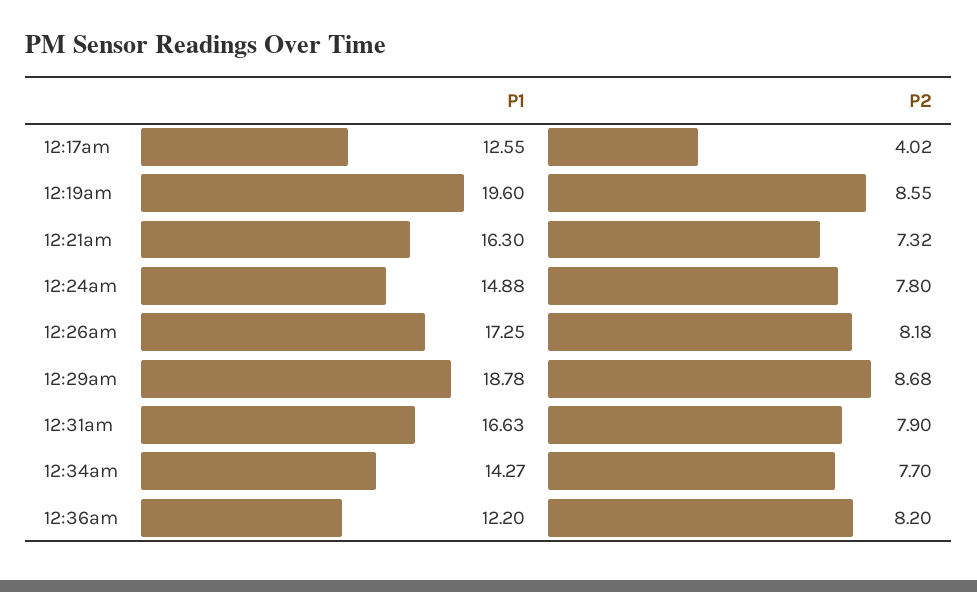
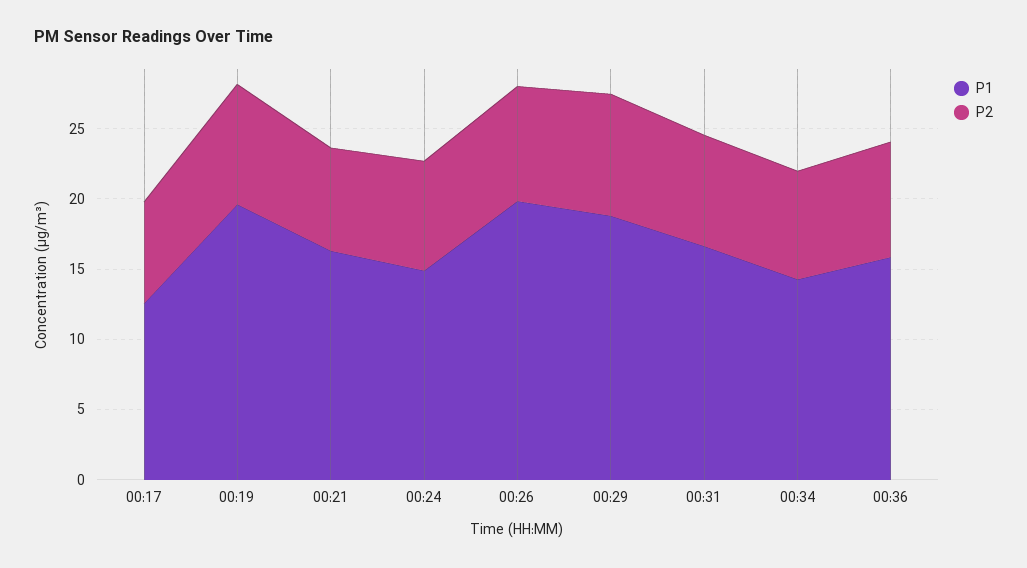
P2, 12:17am: 4.02 -> 7
P1, 12:26am: 17.25 -> 20
P1, 12:36am: 12.2 -> 16

